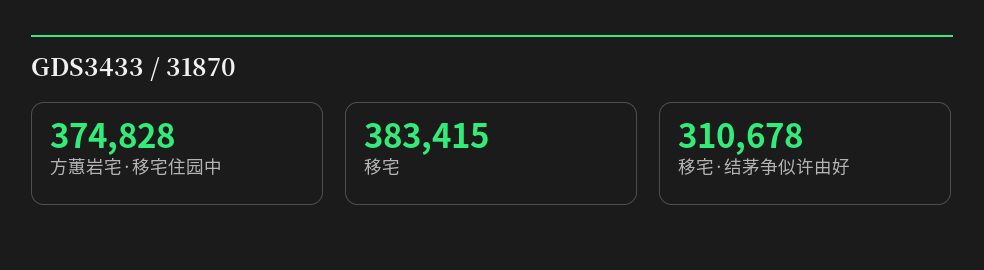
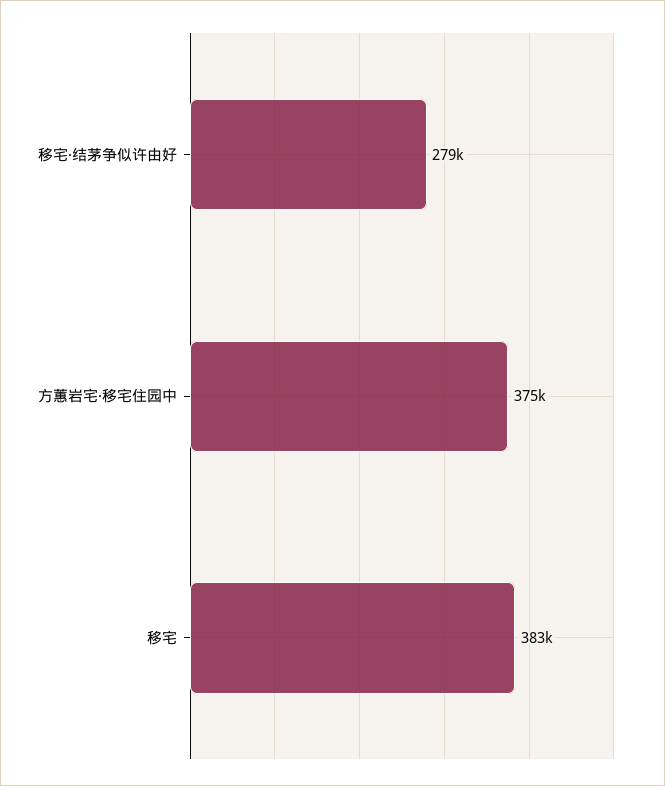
移宅·结茅争似许由好: 310678 -> 279000

